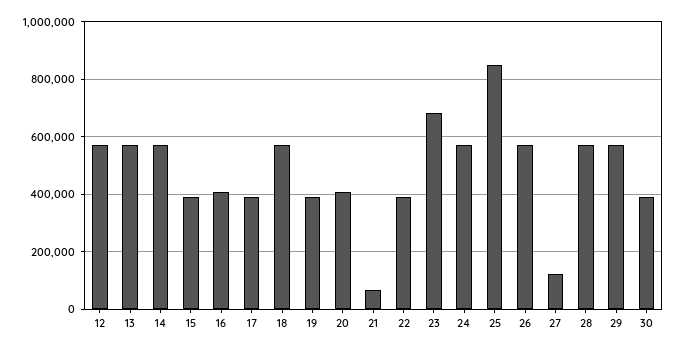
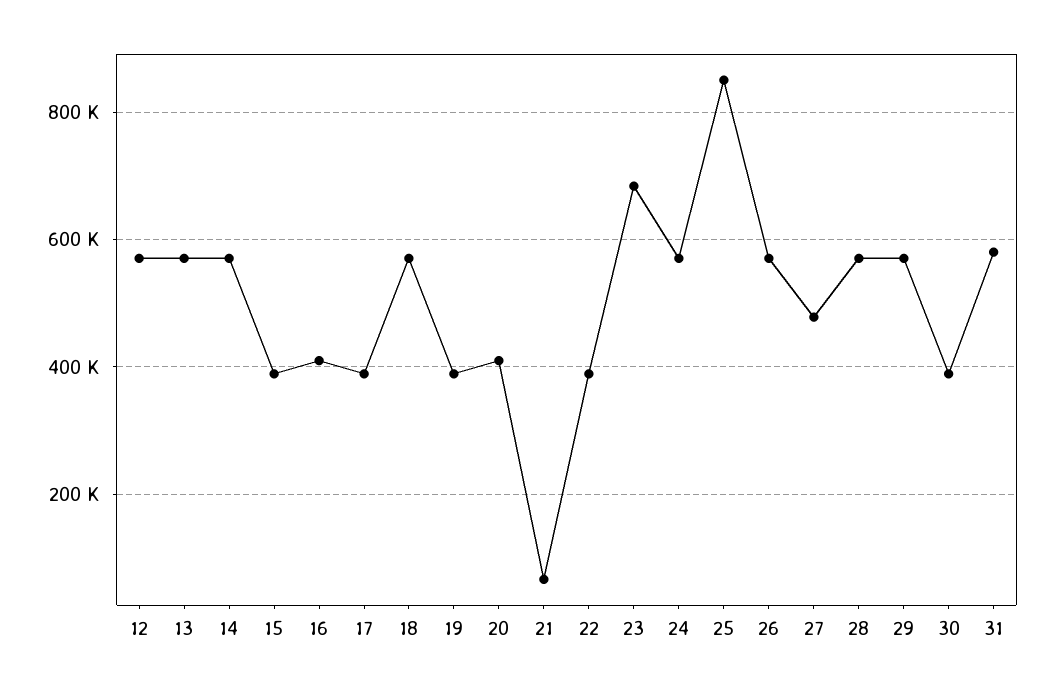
27: 125000 -> 480000
31: none -> 580000

